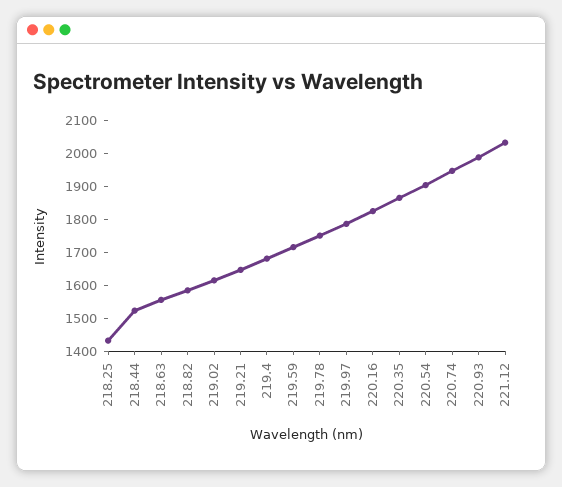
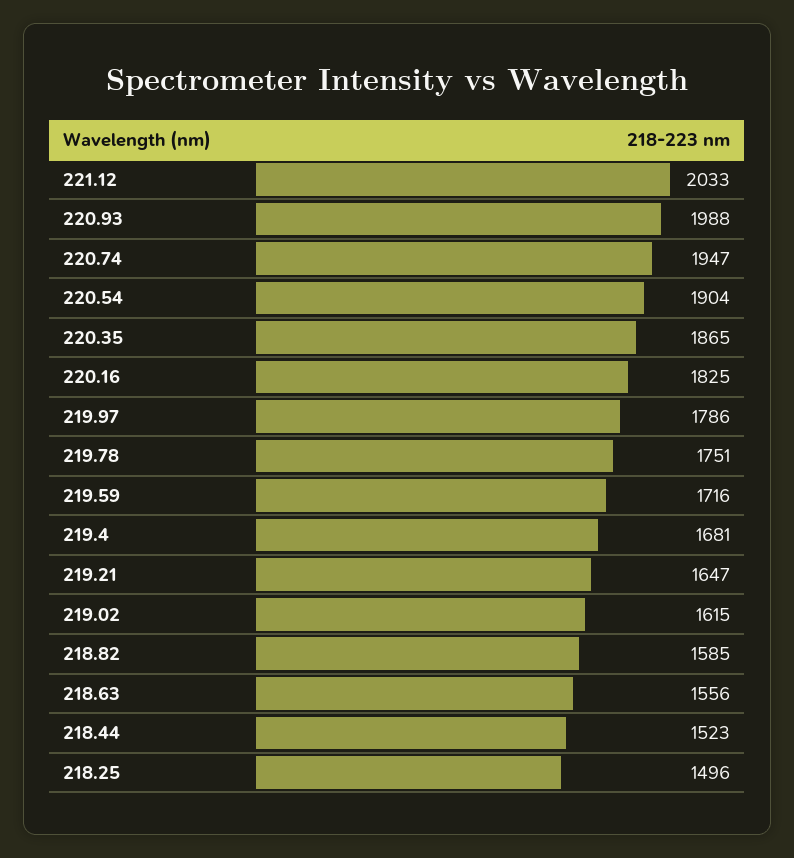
218.25: 1425 -> 1496

